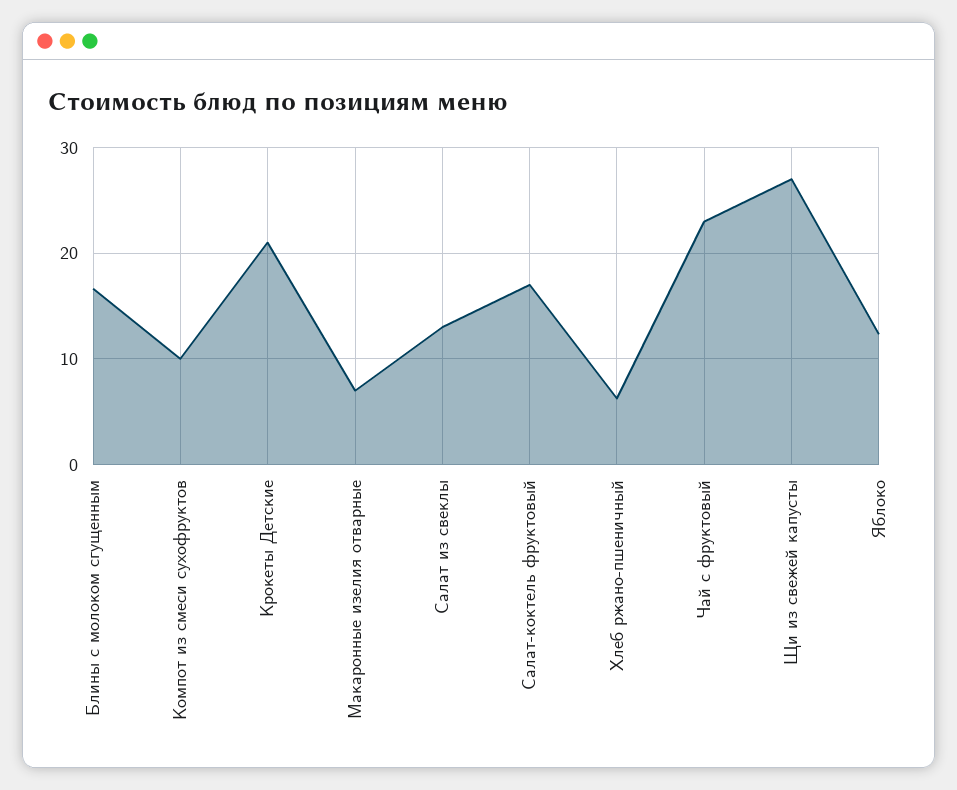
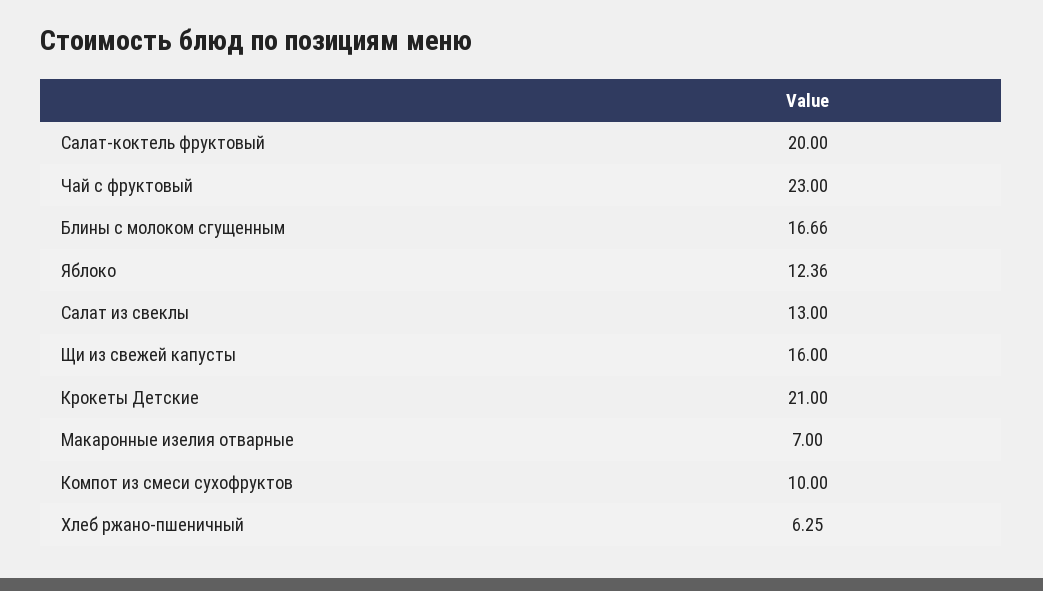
Салат-коктель фруктовый: 17 -> 20
Щи из свежей капусты: 27 -> 16

